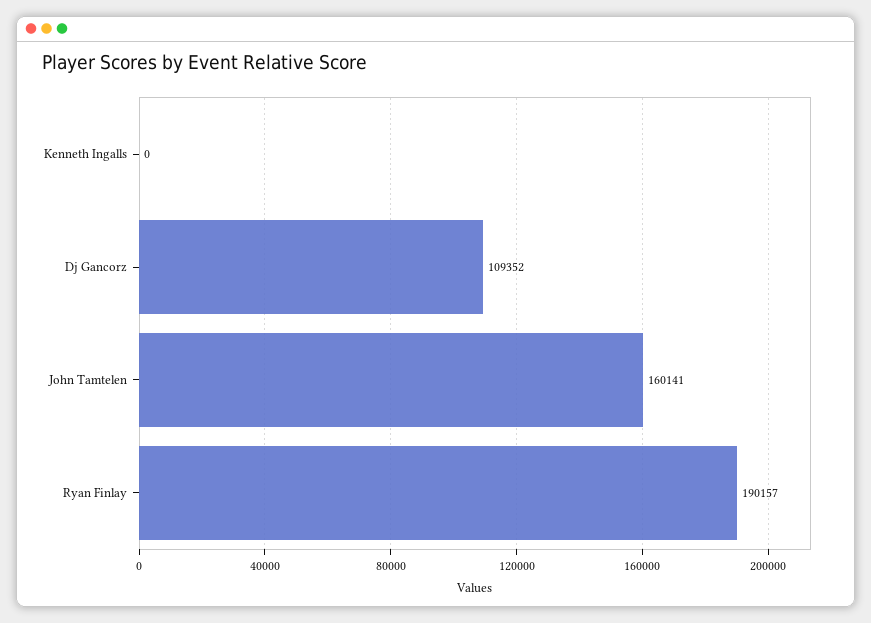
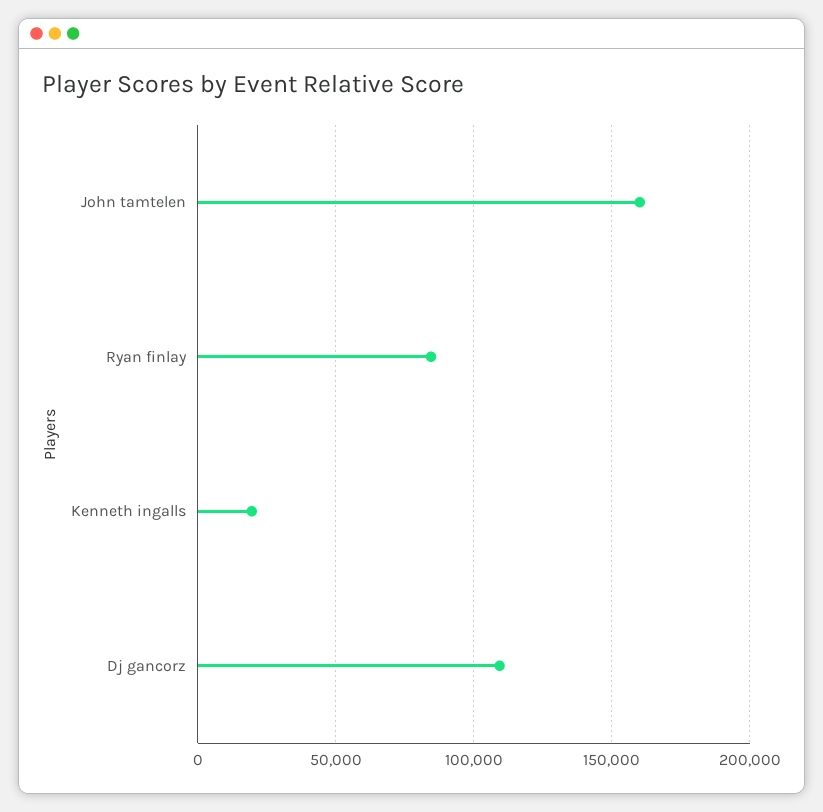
Kenneth Ingalls: 0 -> 20000
Ryan Finlay: 190157 -> 85000

